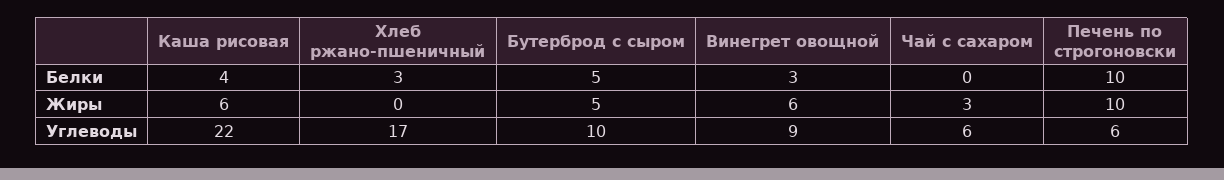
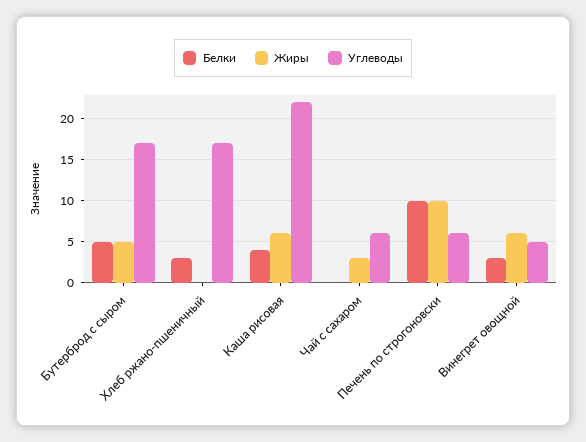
Углеводы, Бутерброд с сыром: 10 -> 17
Углеводы, Винегрет овощной: 9 -> 5

